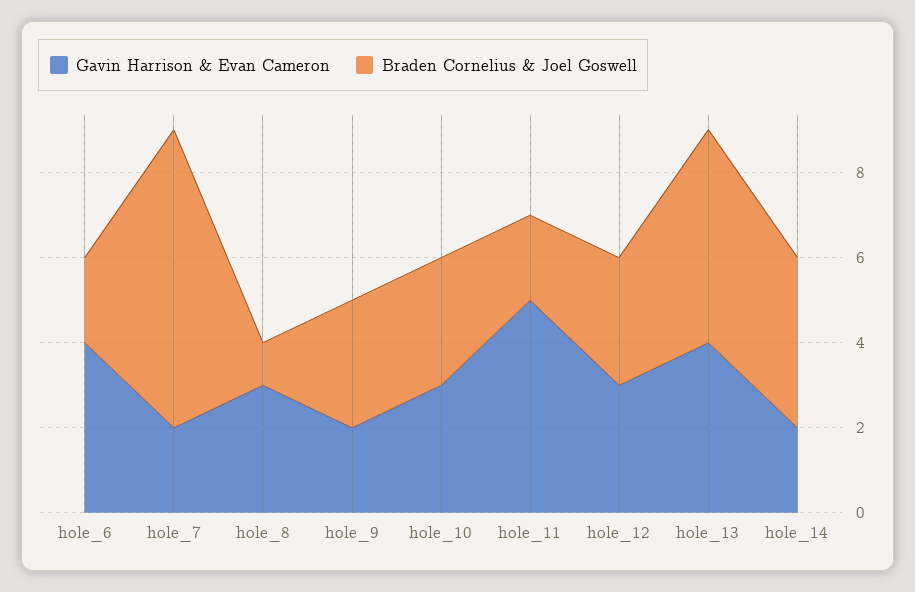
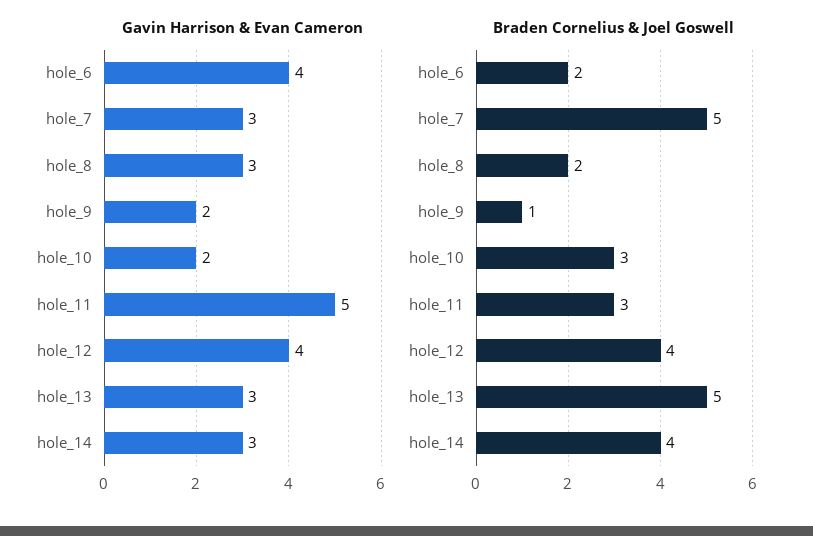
Gavin Harrison & Evan Cameron, hole_7: 2 -> 3
Braden Cornelius & Joel Goswell, hole_7: 7 -> 5
Braden Cornelius & Joel Goswell, hole_8: 1 -> 2
Braden Cornelius & Joel Goswell, hole_9: 3 -> 1
Gavin Harrison & Evan Cameron, hole_10: 3 -> 2
Braden Cornelius & Joel Goswell, hole_11: 2 -> 3
Gavin Harrison & Evan Cameron, hole_12: 3 -> 4
Braden Cornelius & Joel Goswell, hole_12: 3 -> 4
Gavin Harrison & Evan Cameron, hole_13: 4 -> 3
Gavin Harrison & Evan Cameron, hole_14: 2 -> 3

